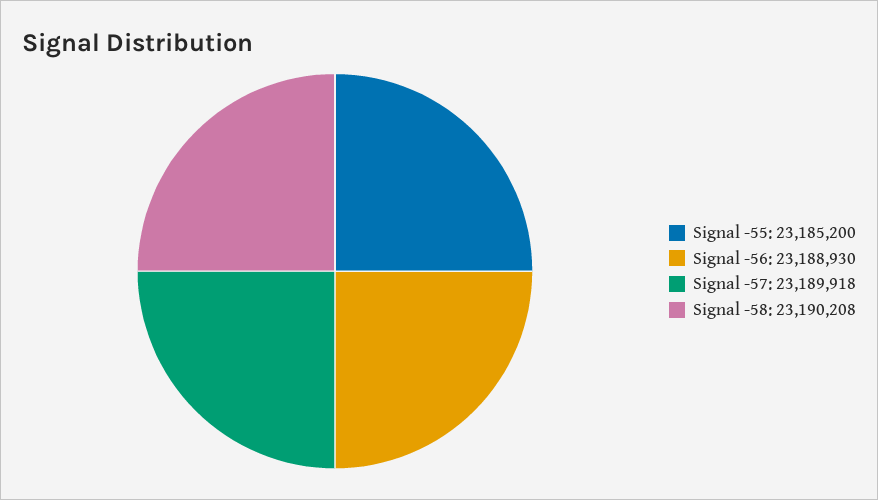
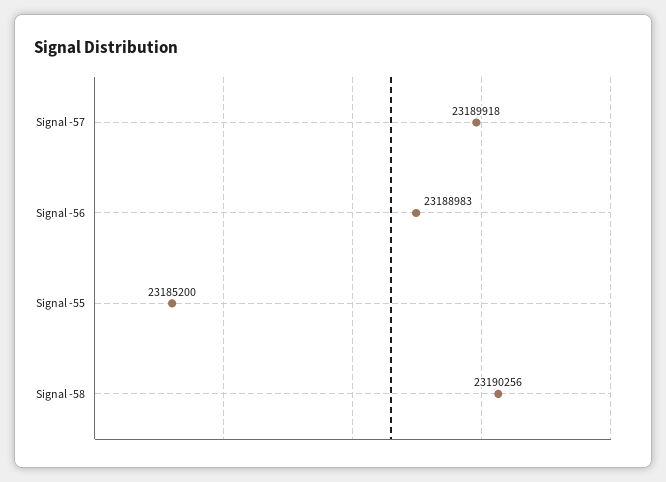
Signal -56: 23188930 -> 23188983
Signal -58: 23190208 -> 23190256

